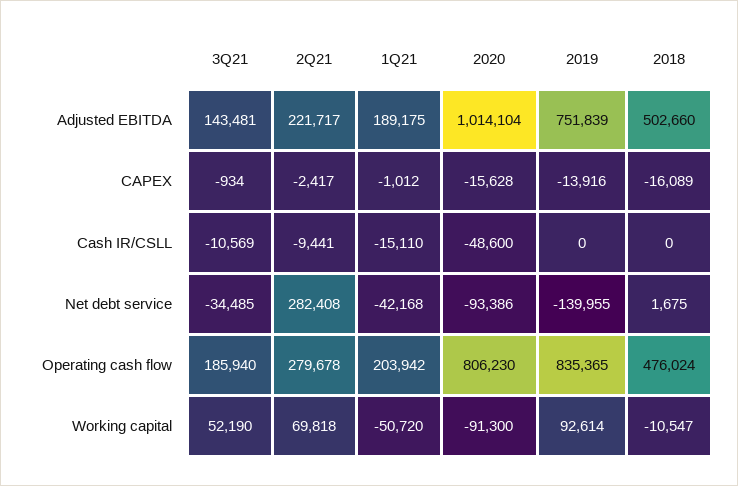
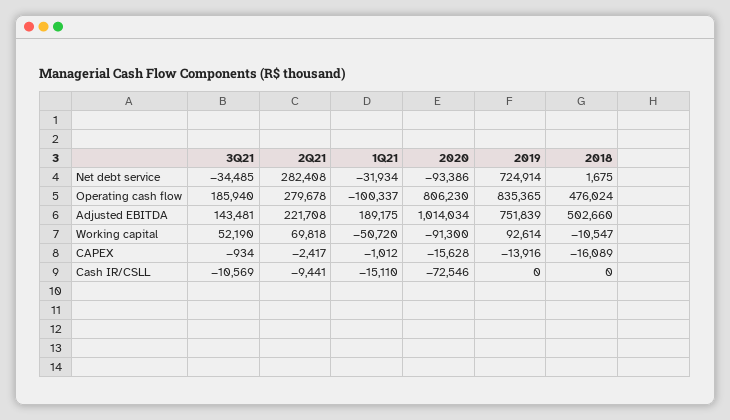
2Q21, Adjusted EBITDA: 221717 -> 221708
2020, Adjusted EBITDA: 1014104 -> 1014034
2020, Cash IR/CSLL: -48600 -> -72546
1Q21, Net debt service: -42168 -> -31934
2019, Net debt service: -139955 -> 724914
1Q21, Operating cash flow: 203942 -> -100337

